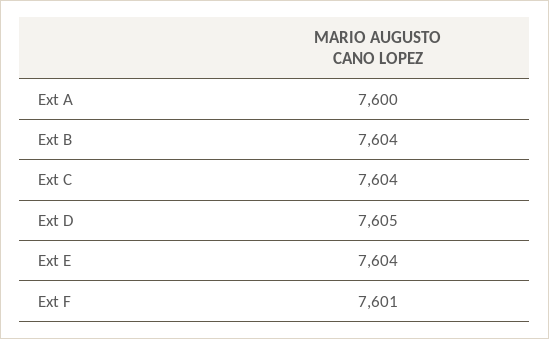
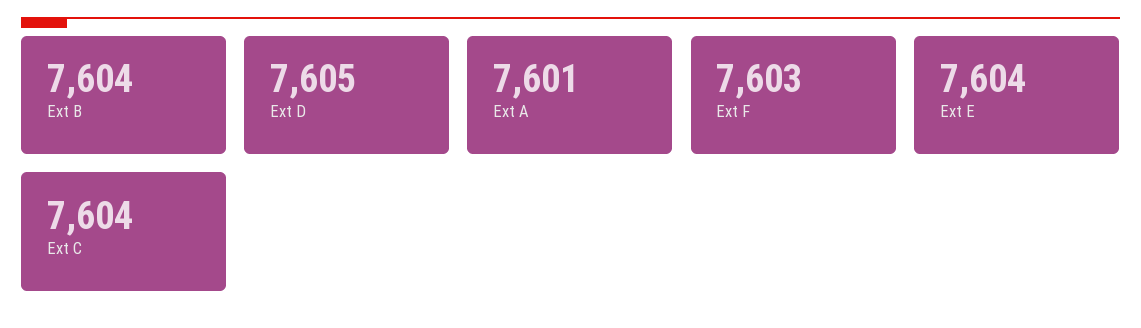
Ext A: 7600 -> 7601
Ext F: 7601 -> 7603

